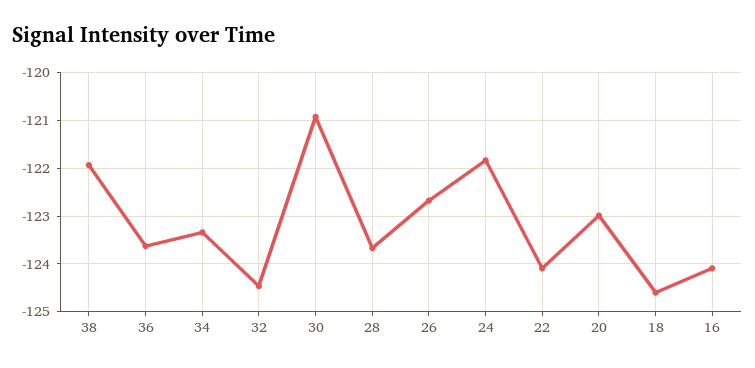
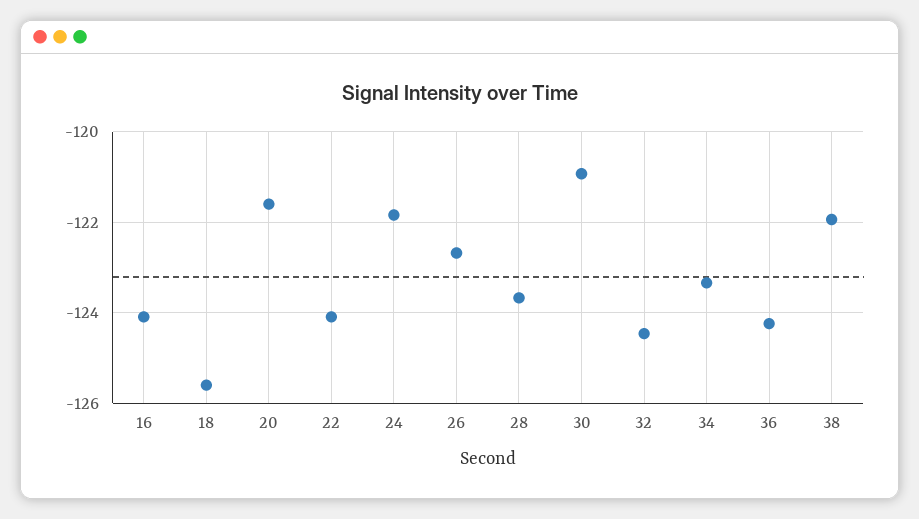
36: -123.6 -> -124.2
20: -123 -> -121.6
18: -124.6 -> -125.6

